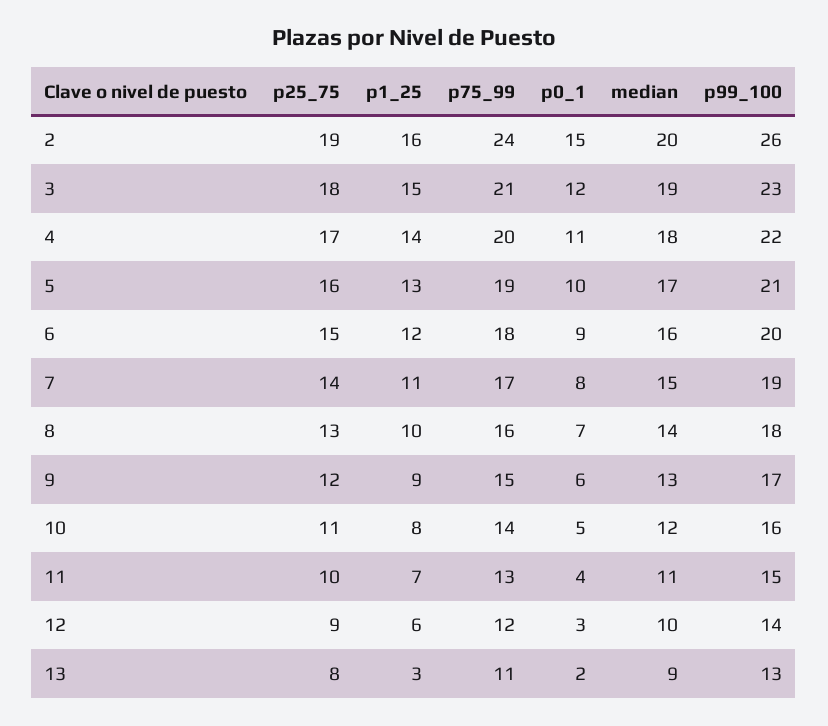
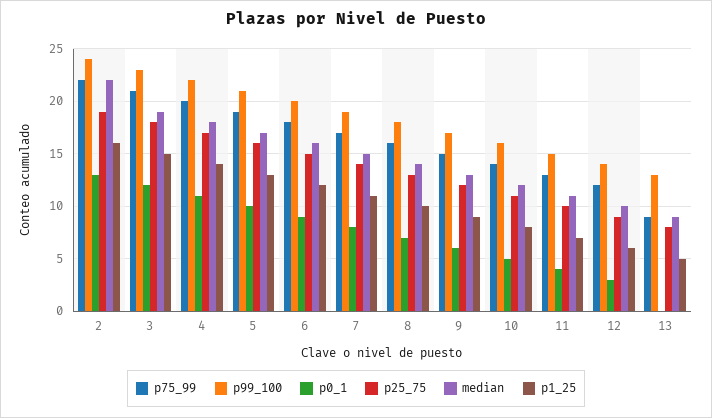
p75_99, 2: 24 -> 22
p0_1, 2: 15 -> 13
median, 2: 20 -> 22
p99_100, 2: 26 -> 24
p1_25, 13: 3 -> 5
p75_99, 13: 11 -> 9
p0_1, 13: 2 -> 0

